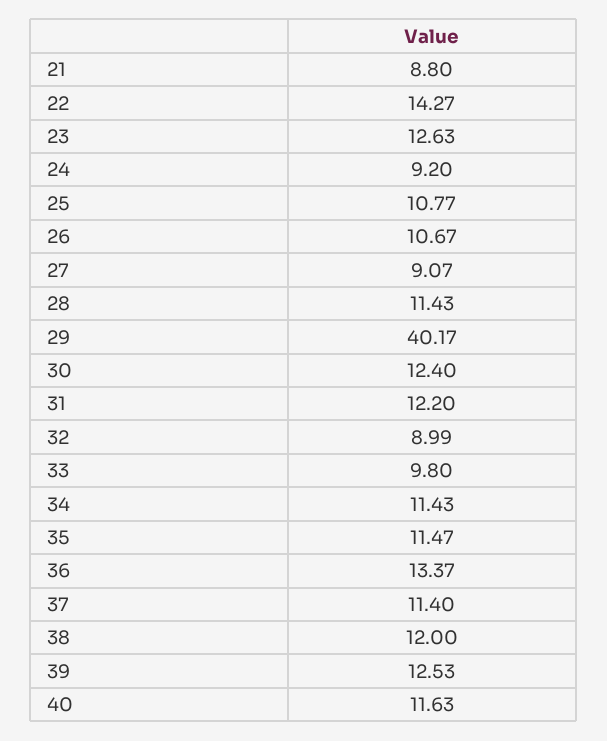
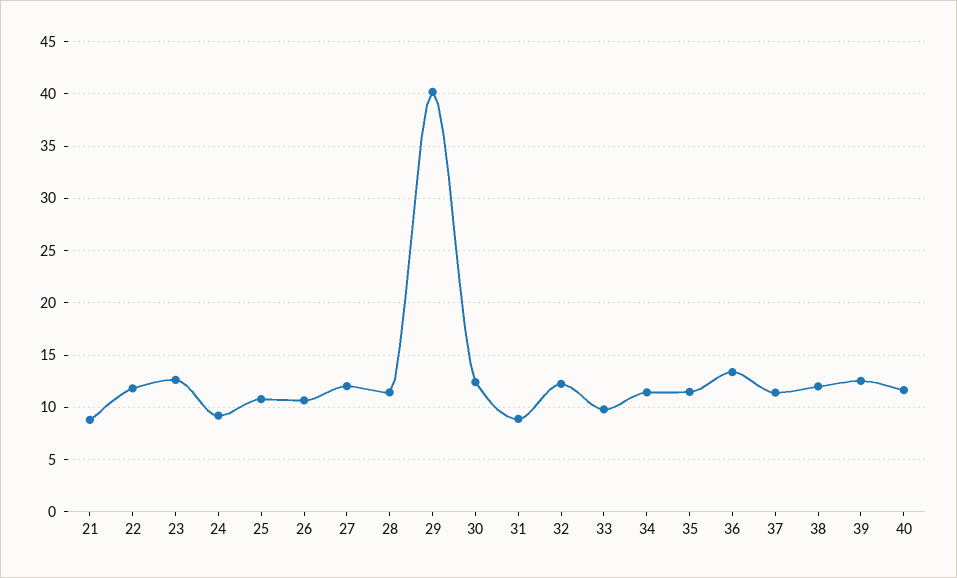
22: 14.27 -> 12
27: 9.07 -> 12
31: 12.2 -> 9
32: 8.99 -> 12

